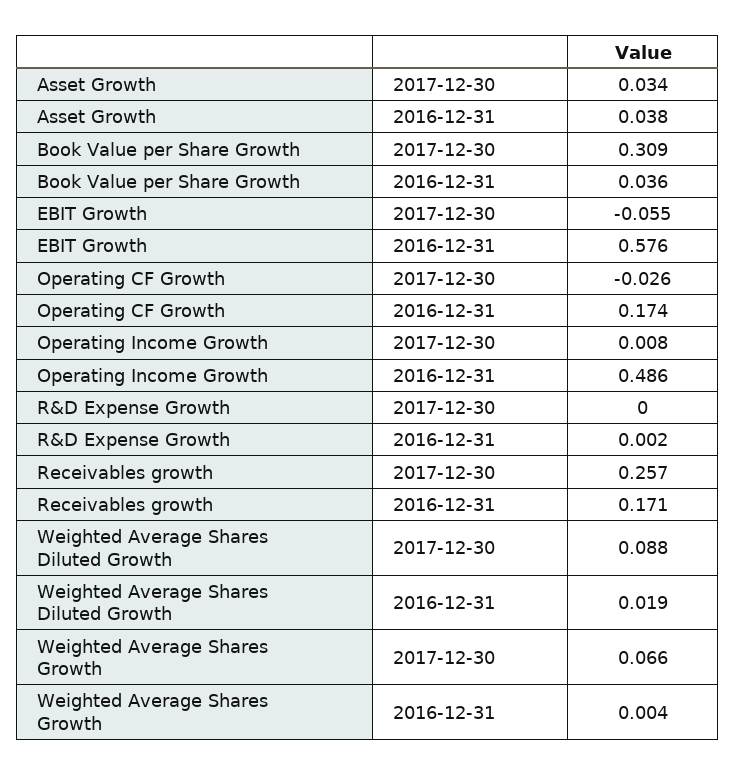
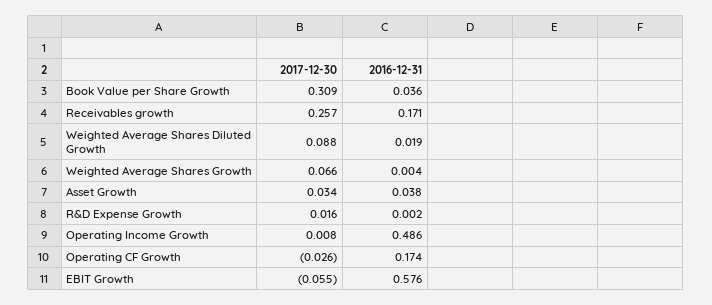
R&D Expense Growth, 2017-12-30: 0 -> 0.016

